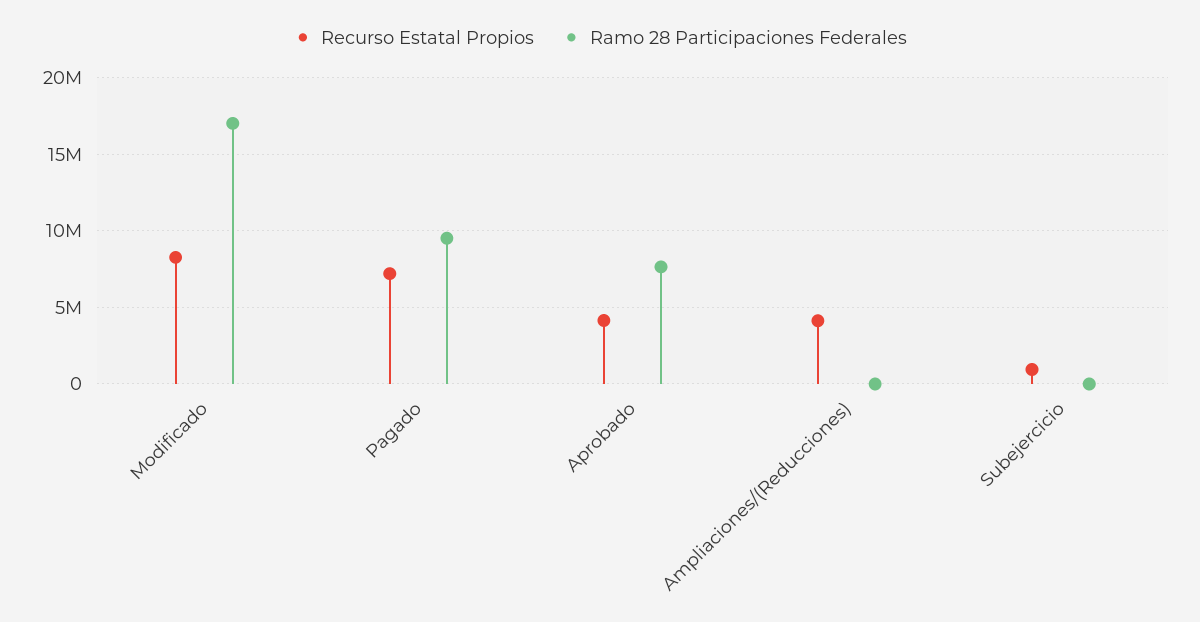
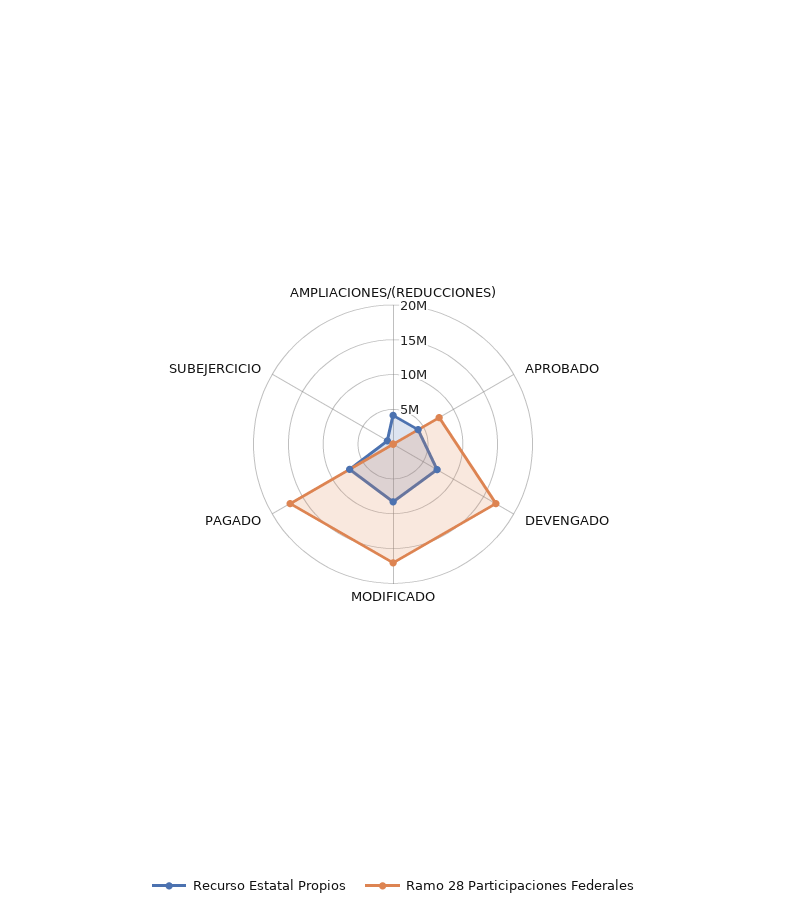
Ramo 28 Participaciones Federales, Pagado: 9500000 -> 17500000
Recurso Estatal Propios, DEVENGADO: none -> 7500000
Ramo 28 Participaciones Federales, DEVENGADO: none -> 17500000

